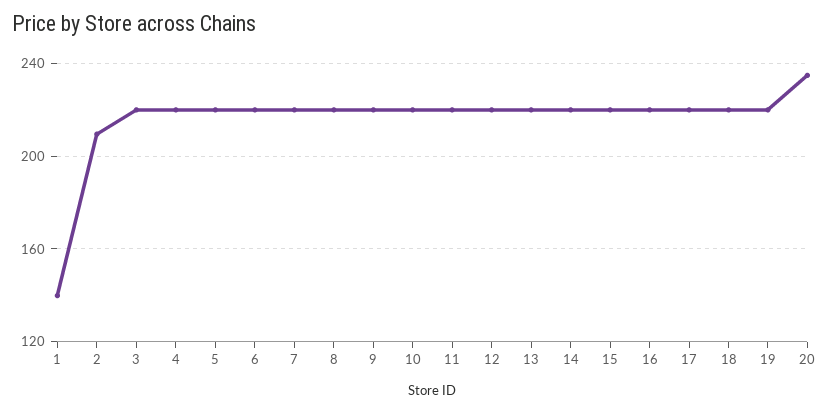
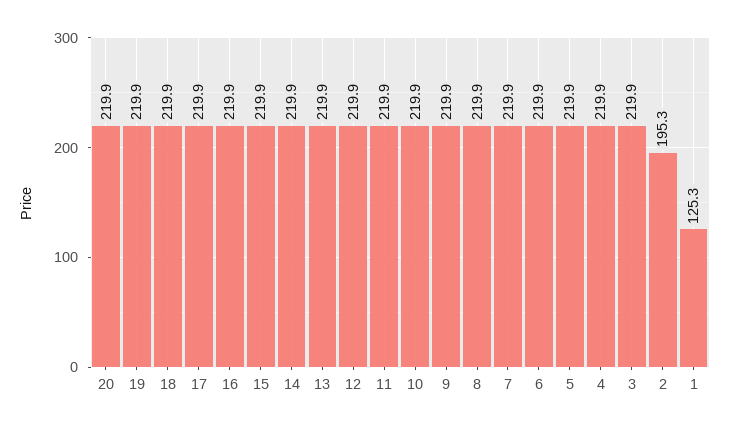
1: 140 -> 125.3
2: 210 -> 195.3
20: 235 -> 219.9

